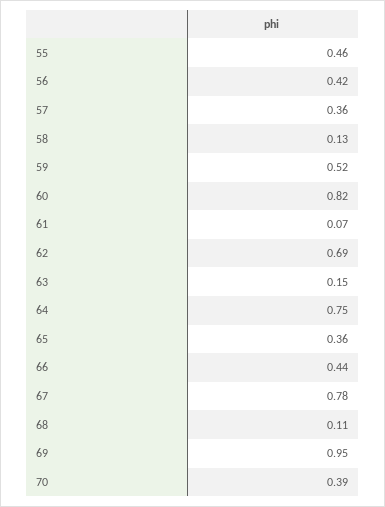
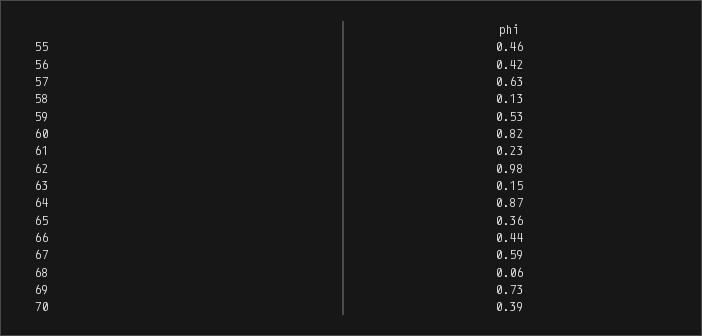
57: 0.36 -> 0.63
59: 0.52 -> 0.53
61: 0.07 -> 0.23
62: 0.69 -> 0.98
64: 0.75 -> 0.87
67: 0.78 -> 0.59
68: 0.11 -> 0.06
69: 0.95 -> 0.73

